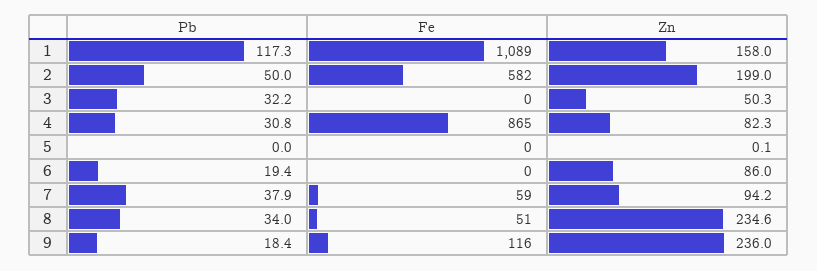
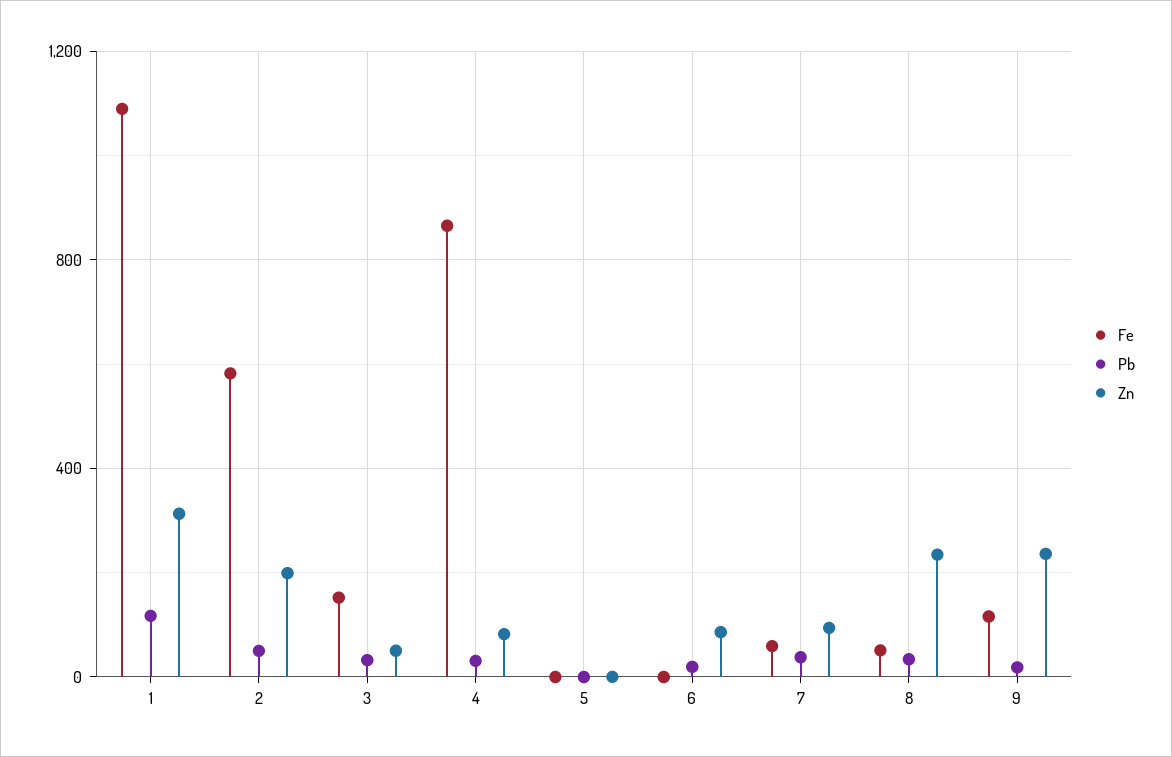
Zn, 1: 158 -> 300
Fe, 3: 0 -> 150

